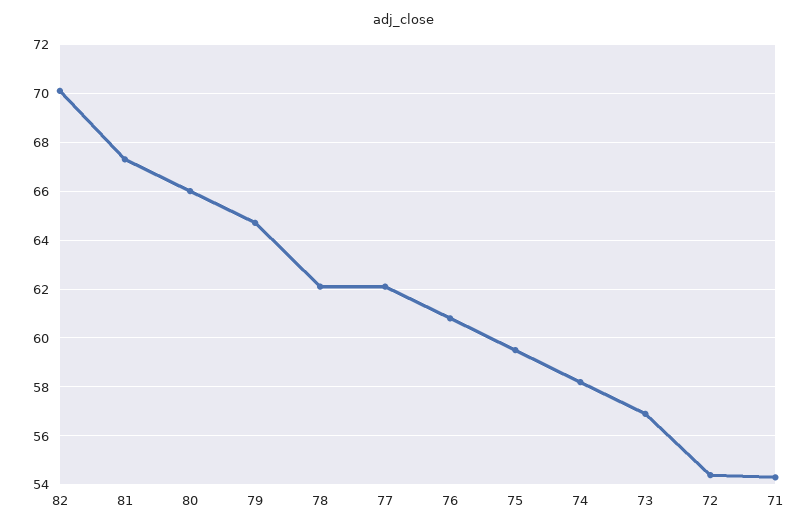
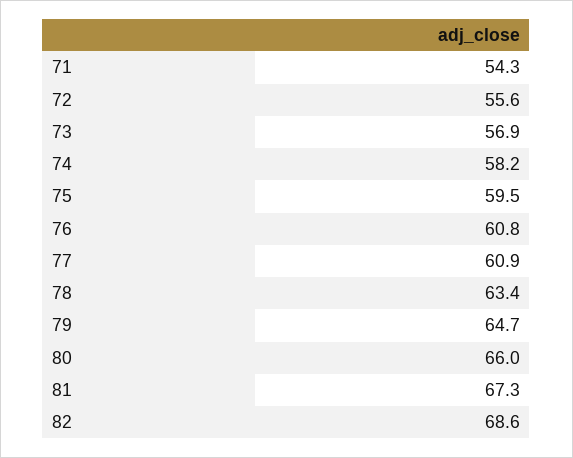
82: 70 -> 68.6
78: 62 -> 63.4
77: 62 -> 60.9
72: 54.5 -> 55.6

